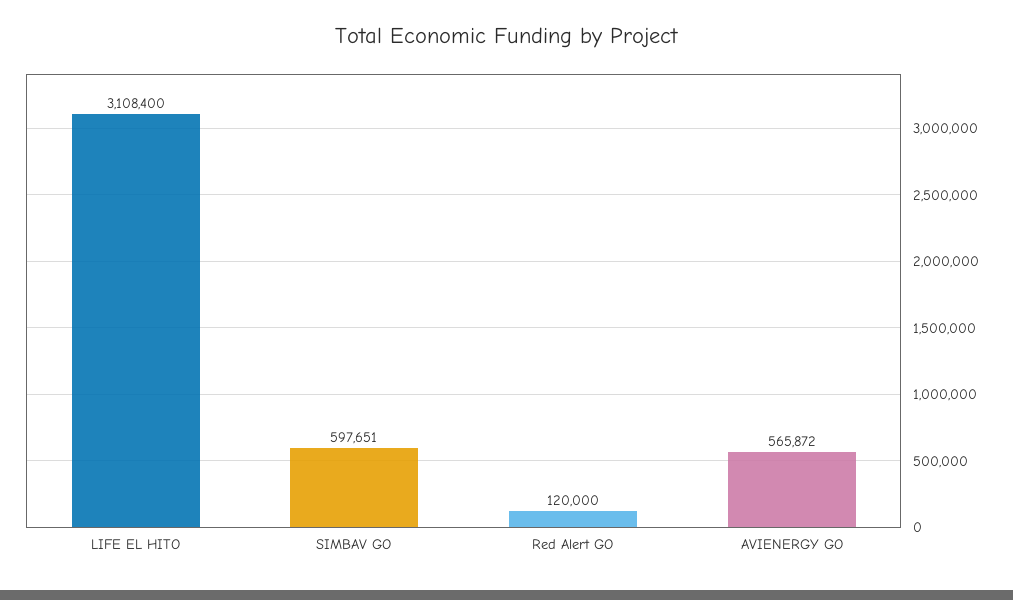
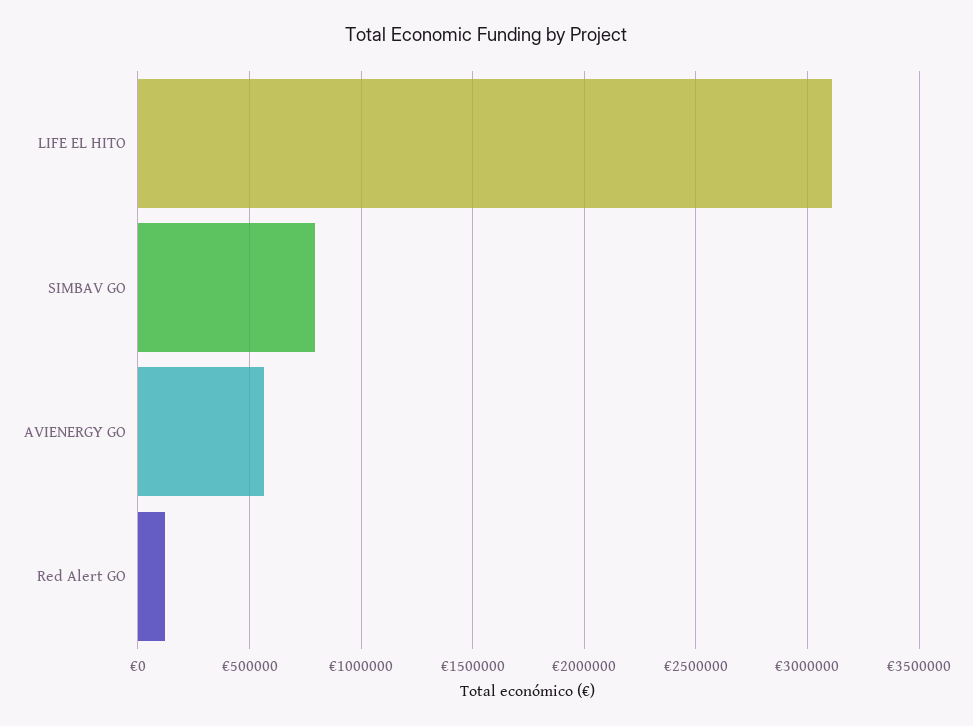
SIMBAV GO: 597651 -> 800000

